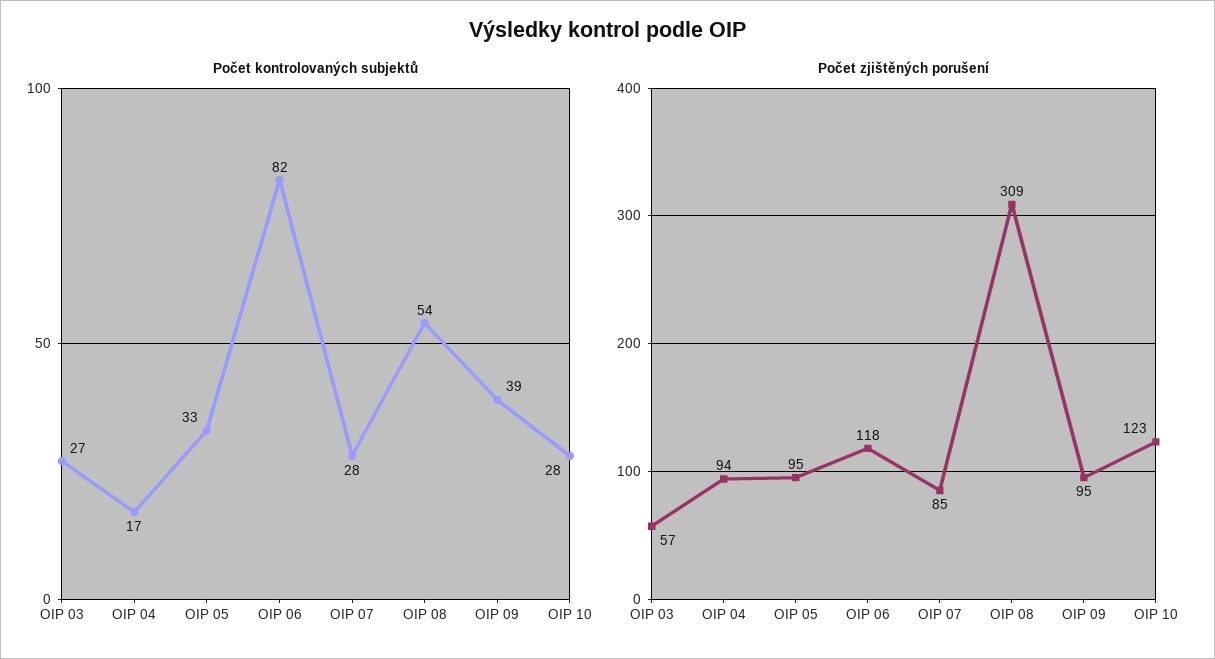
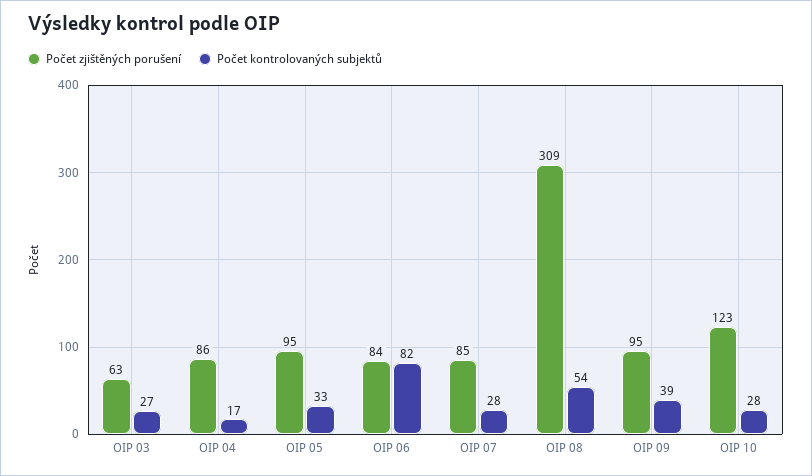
Počet zjištěných porušení, OIP 03: 57 -> 63
Počet zjištěných porušení, OIP 04: 94 -> 86
Počet zjištěných porušení, OIP 06: 118 -> 84

